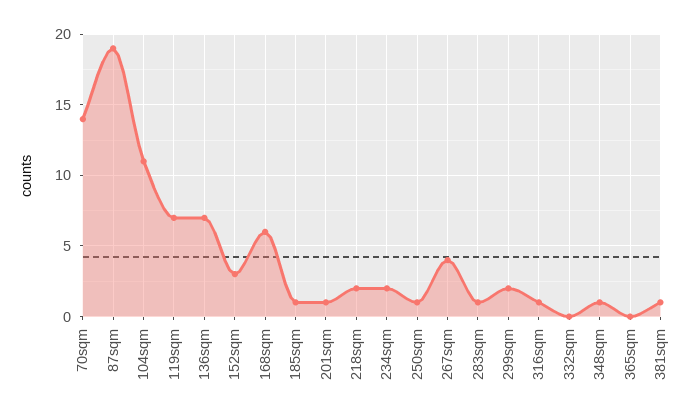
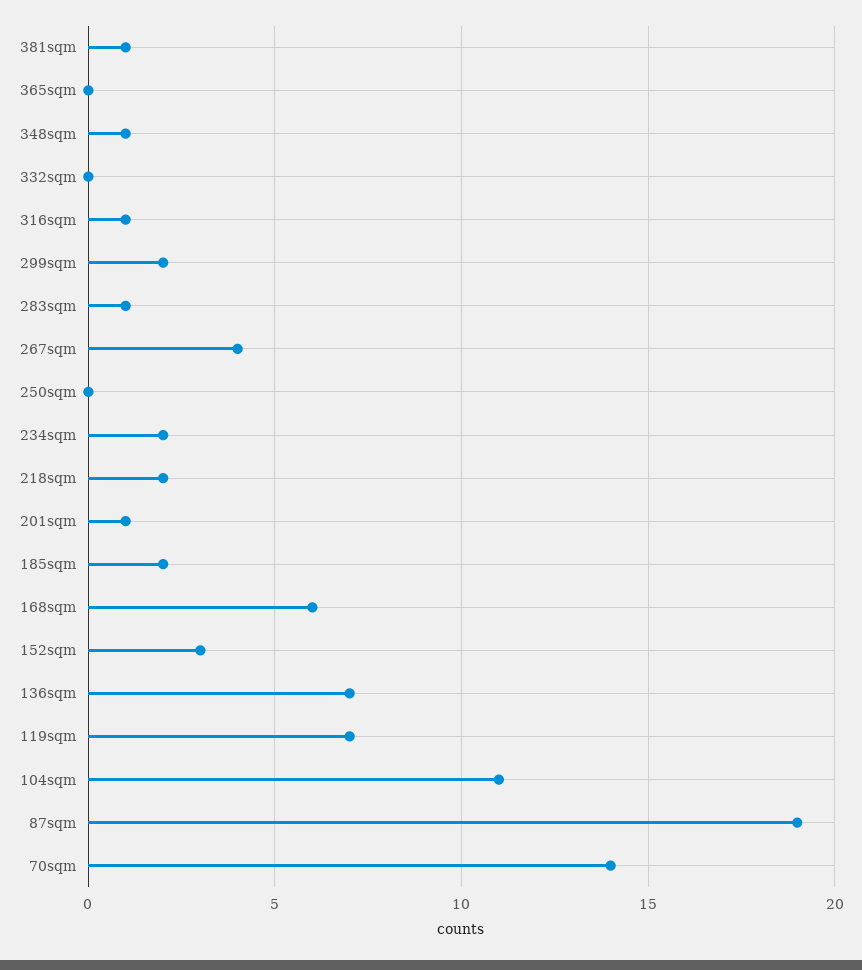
185sqm: 1 -> 2
250sqm: 1 -> 0

